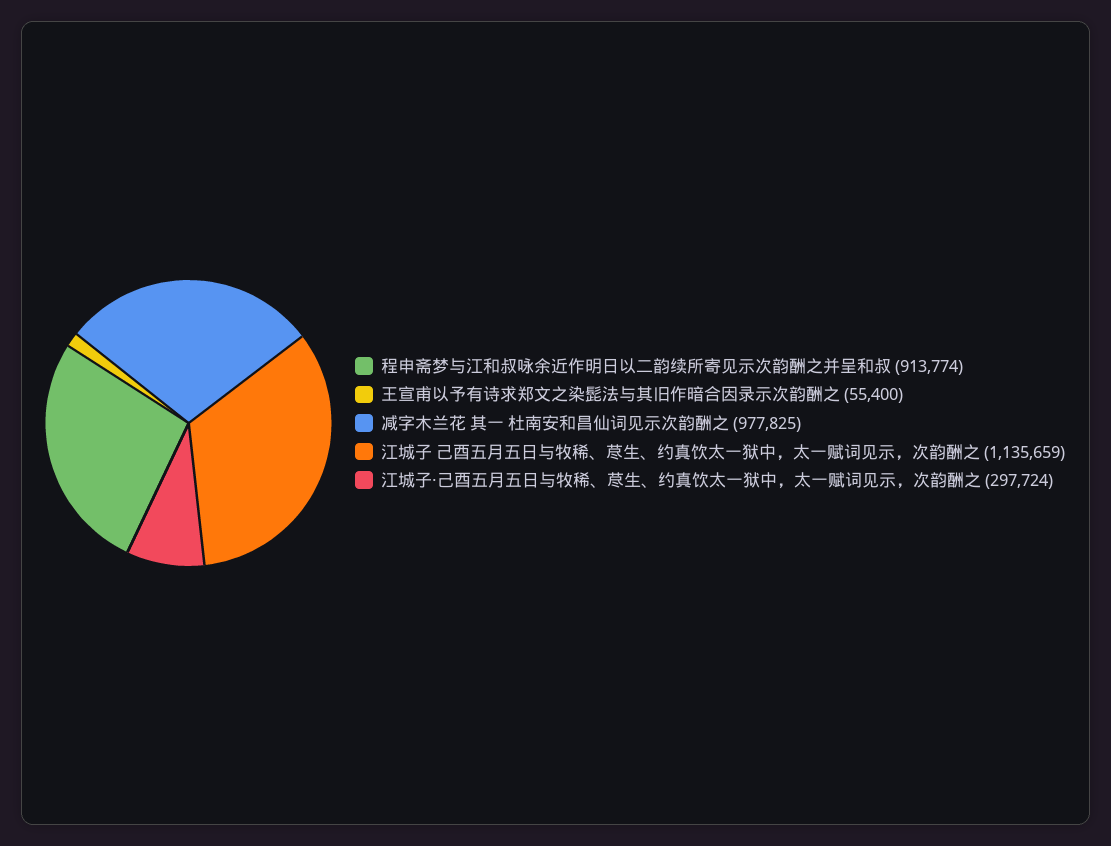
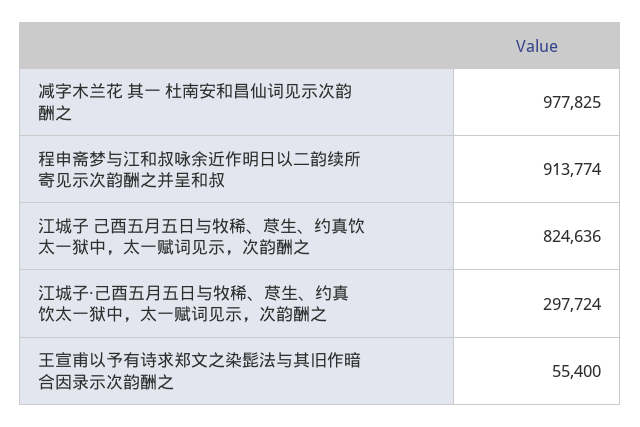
江城子 己酉五月五日与牧稀、荩生、约真饮太一狱中，太一赋词见示，次韵酬之: 1135659 -> 824636

